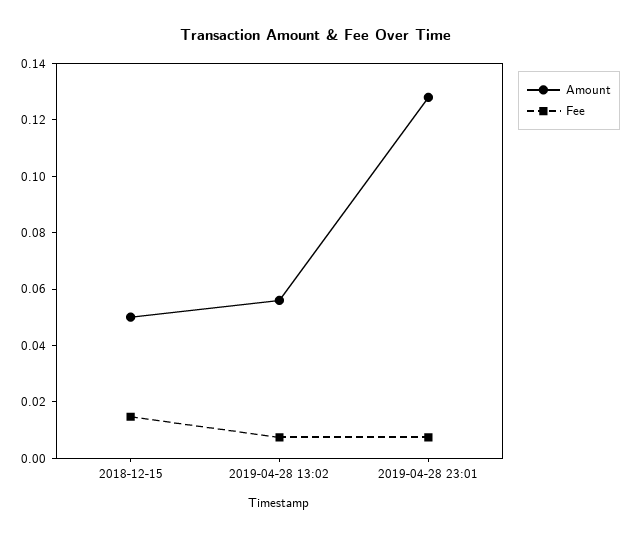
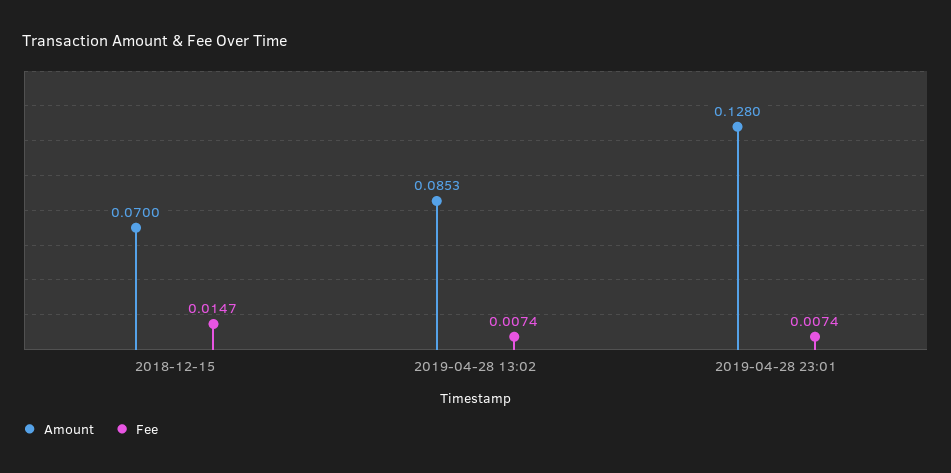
Amount, 2018-12-15: 0.05 -> 0.07
Amount, 2019-04-28 13:02: 0.055 -> 0.0853

